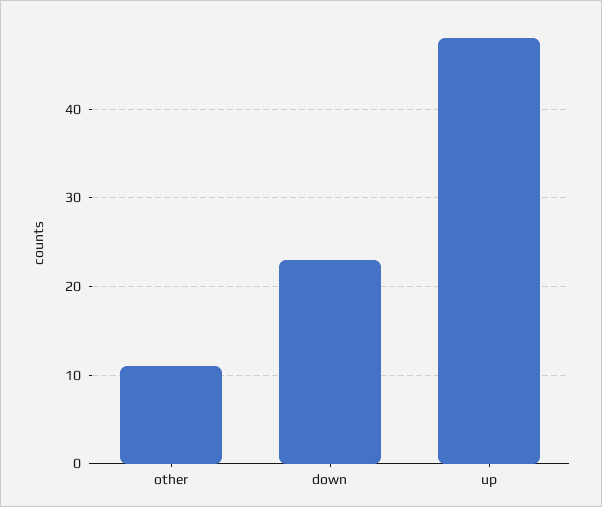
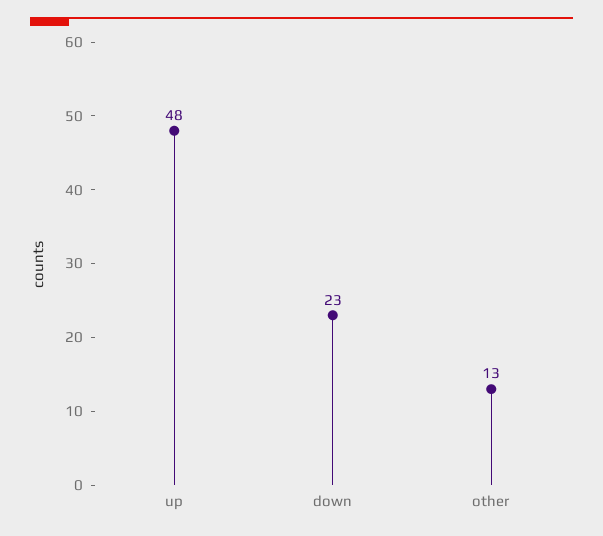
other: 11 -> 13

